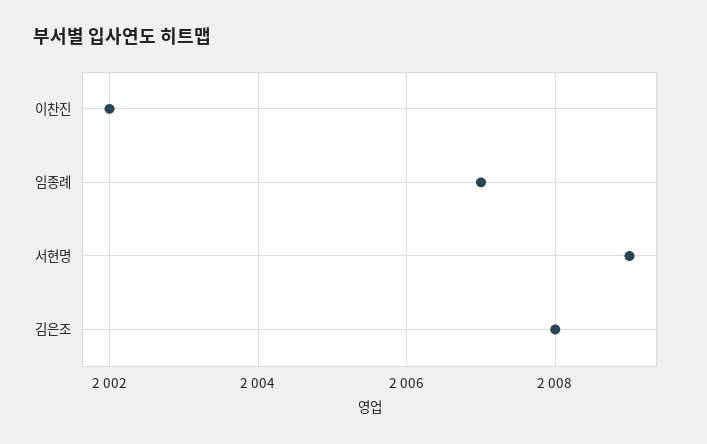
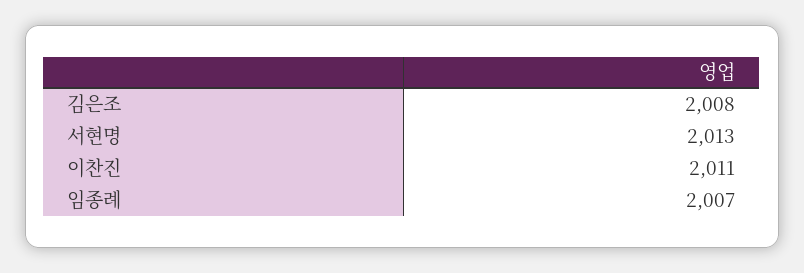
이찬진: 2002 -> 2011
서현명: 2009 -> 2013

